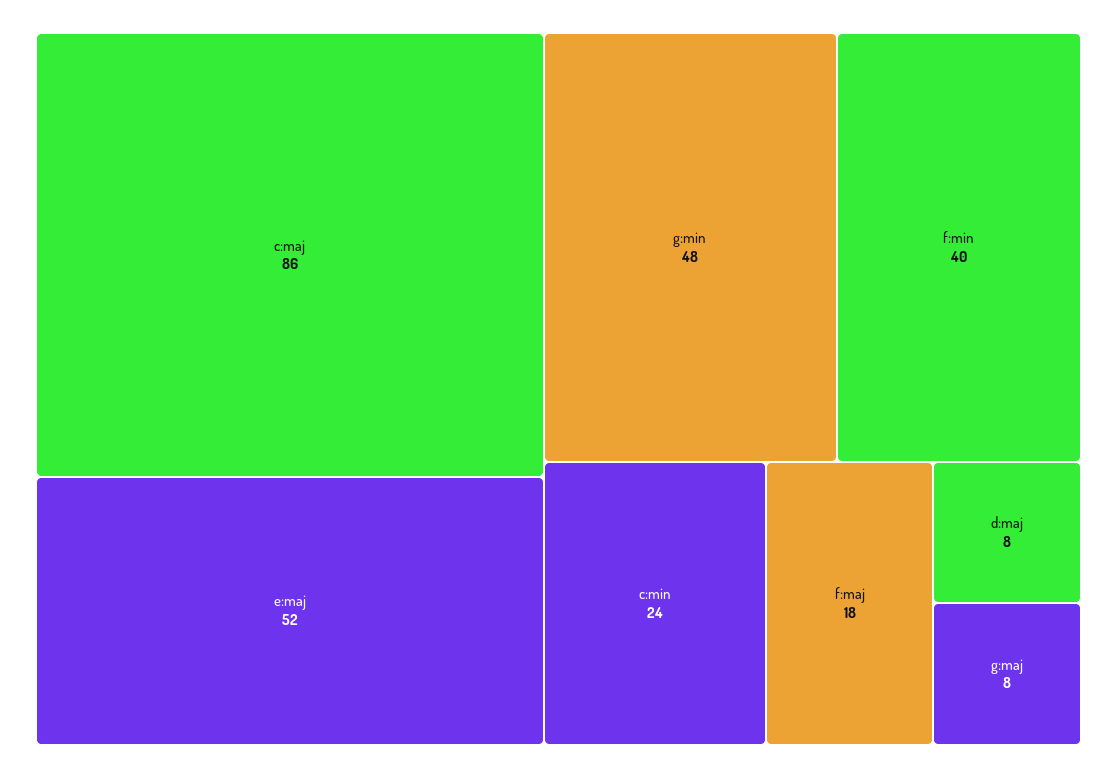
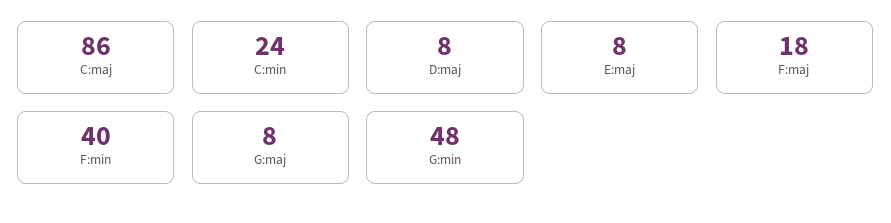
e:maj: 52 -> 8

